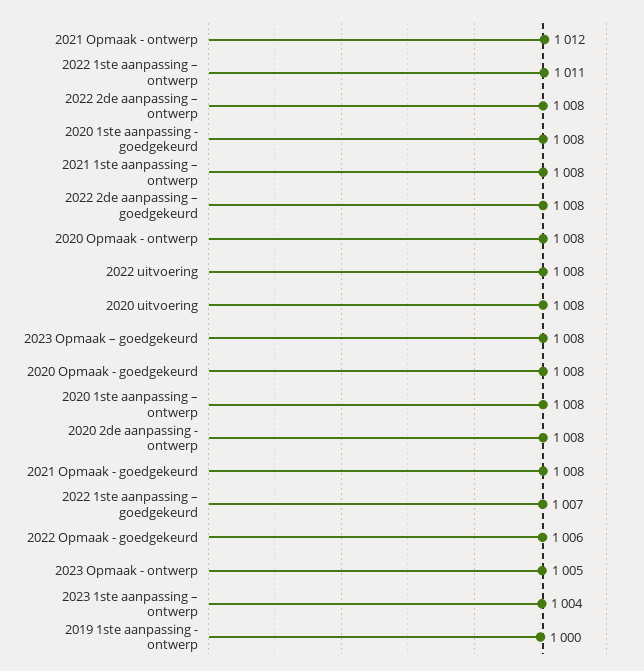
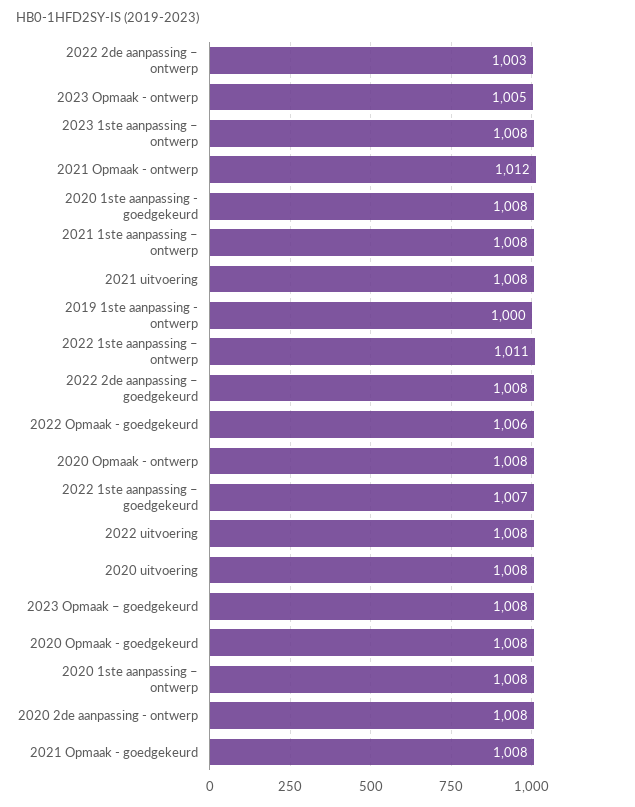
2022 2de aanpassing – ontwerp: 1008 -> 1003
2023 1ste aanpassing – ontwerp: 1004 -> 1008
2021 uitvoering: none -> 1008

